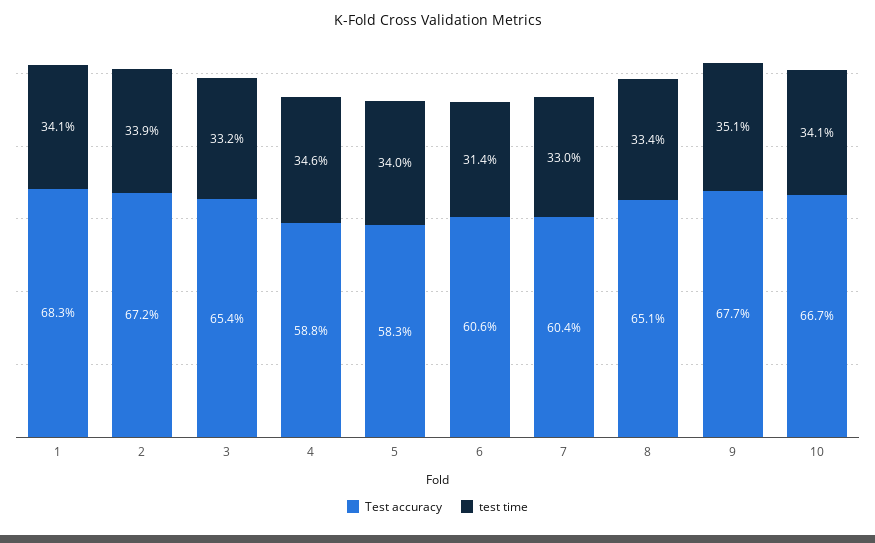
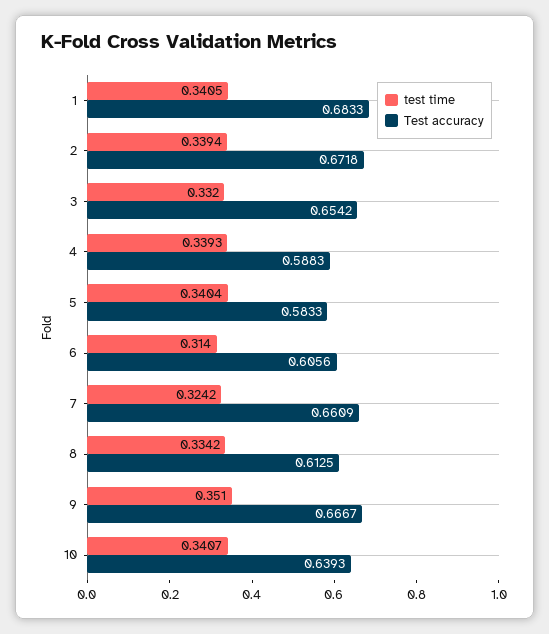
test time, 4: 0.346 -> 0.3393
Test accuracy, 7: 0.604 -> 0.6609
test time, 7: 0.33 -> 0.3242
Test accuracy, 8: 0.651 -> 0.6125
Test accuracy, 9: 0.677 -> 0.6667
Test accuracy, 10: 0.667 -> 0.6393

